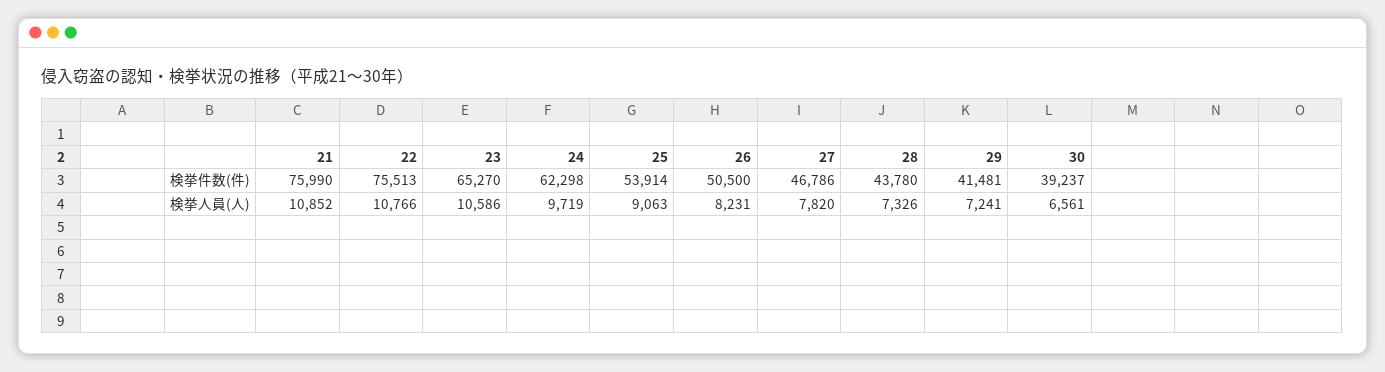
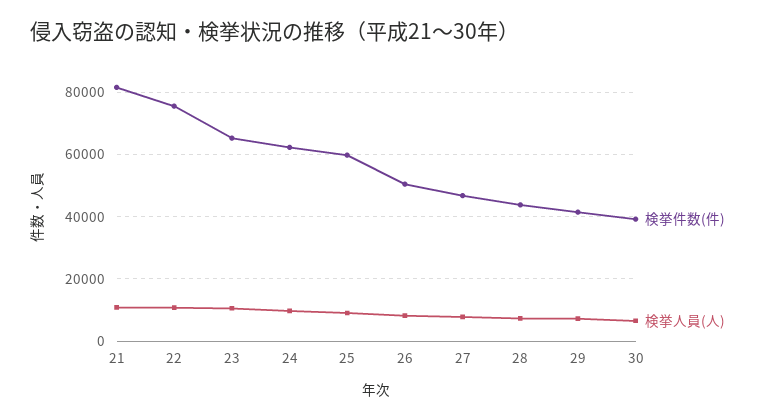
検挙件数(件), 21: 75990 -> 82000
検挙件数(件), 25: 53914 -> 60000

